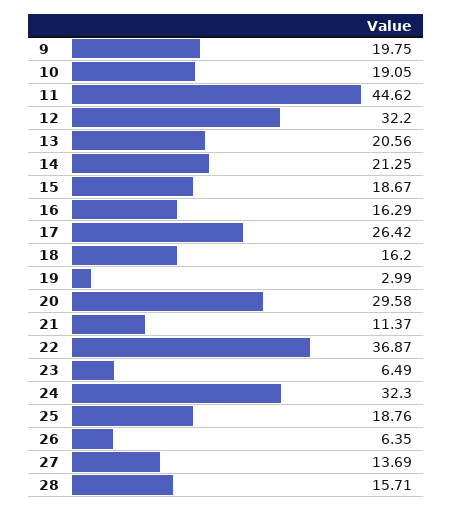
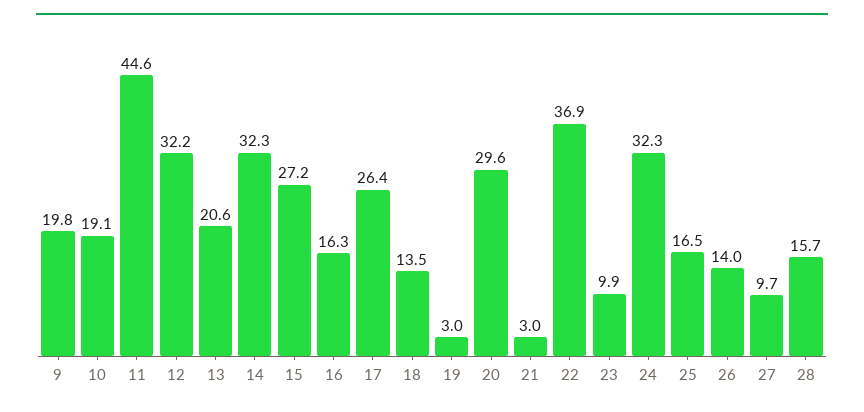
14: 21.25 -> 32.3
15: 18.67 -> 27.2
18: 16.2 -> 13.5
21: 11.37 -> 3
23: 6.49 -> 9.9
25: 18.76 -> 16.5
26: 6.35 -> 14
27: 13.69 -> 9.7

